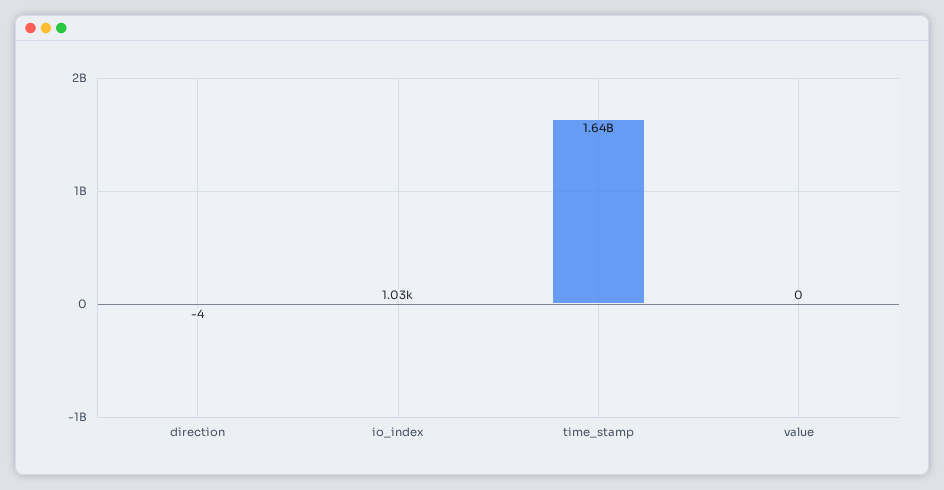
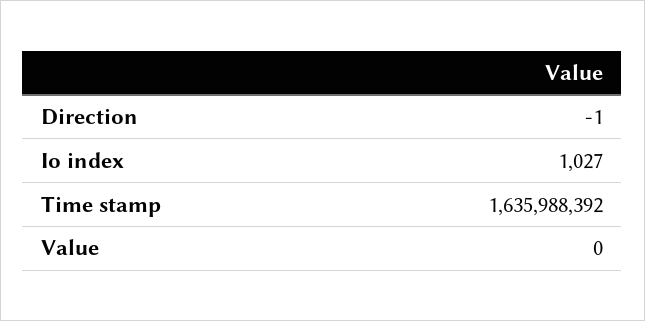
direction: -4 -> -1

